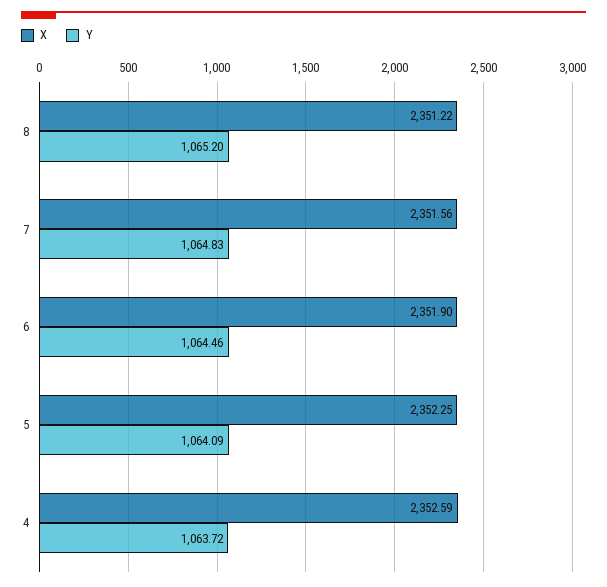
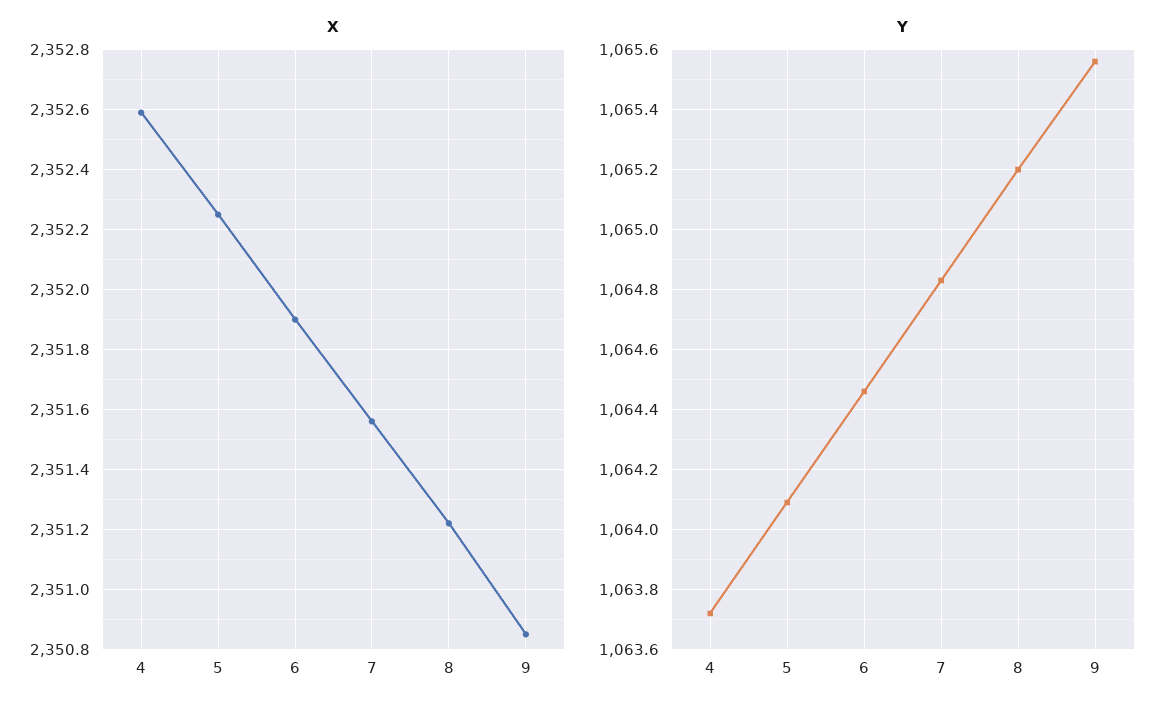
X, 9: none -> 2350.85
Y, 9: none -> 1065.55

